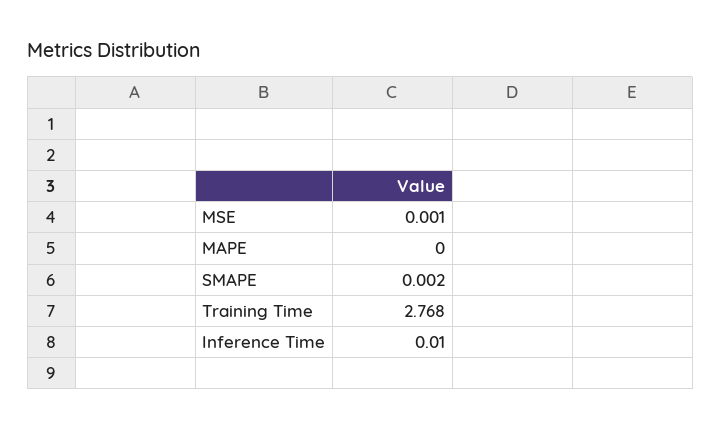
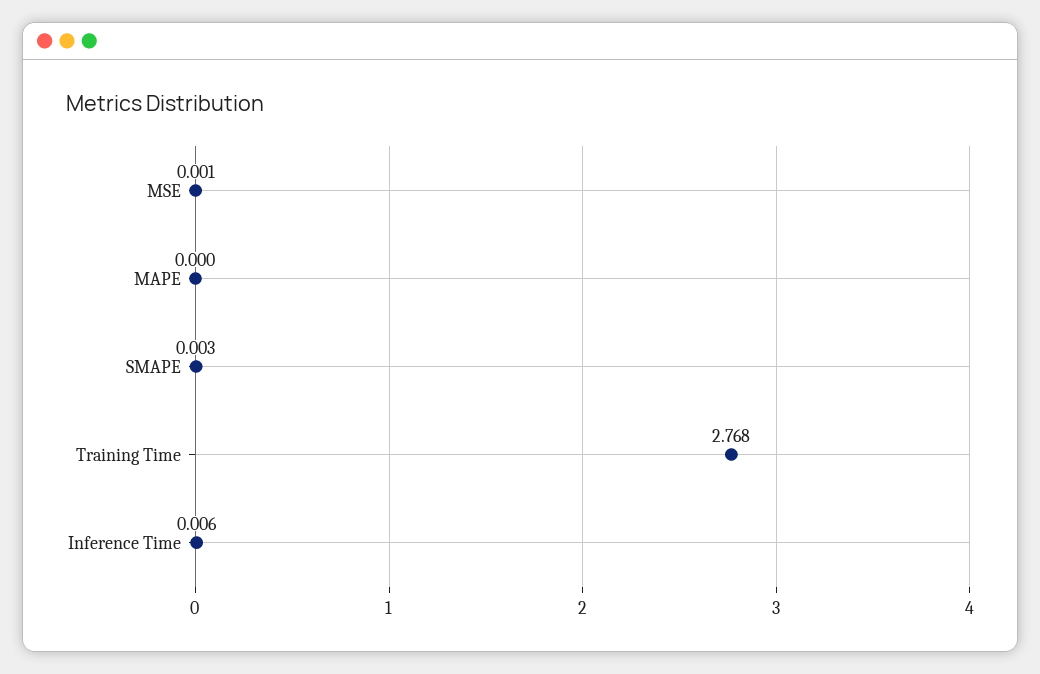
SMAPE: 0.002 -> 0.003
Inference Time: 0.01 -> 0.006

